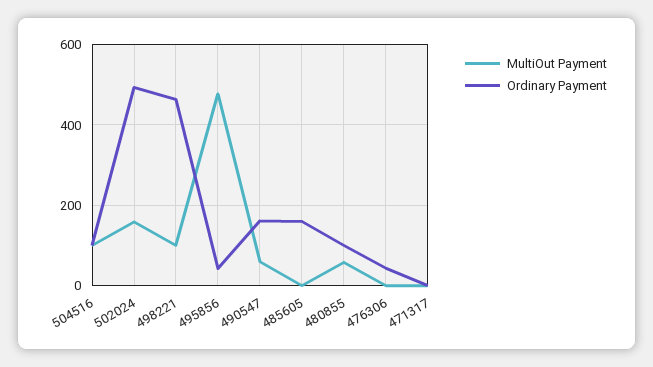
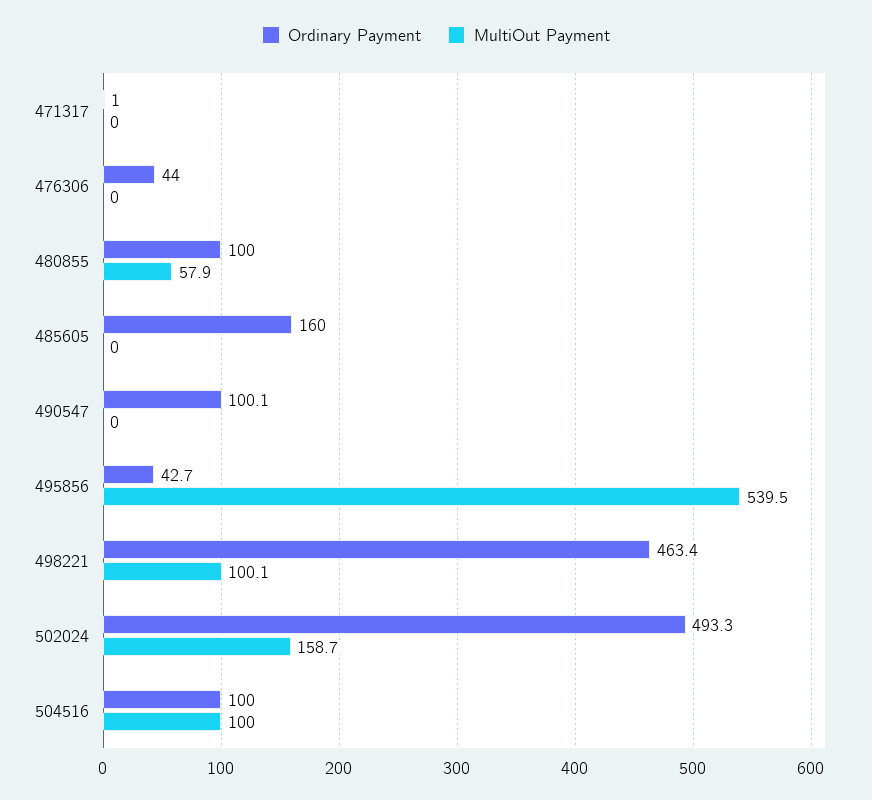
MultiOut Payment, 495856: 480 -> 539.5
MultiOut Payment, 490547: 60 -> 0
Ordinary Payment, 490547: 160 -> 100.1

